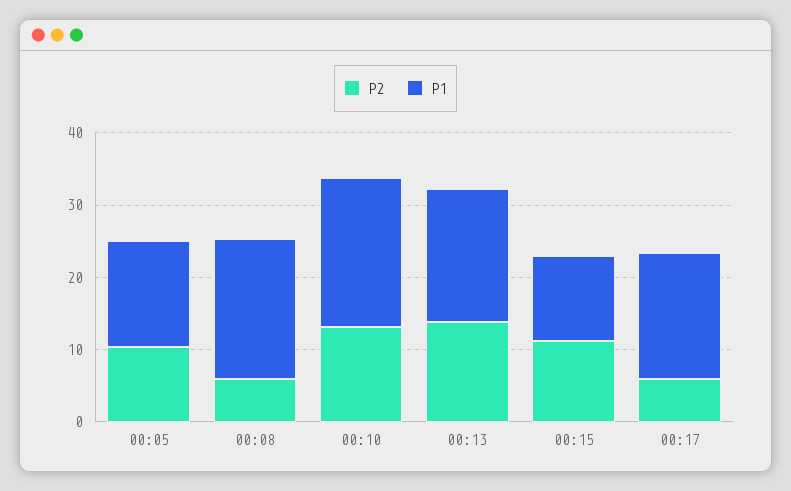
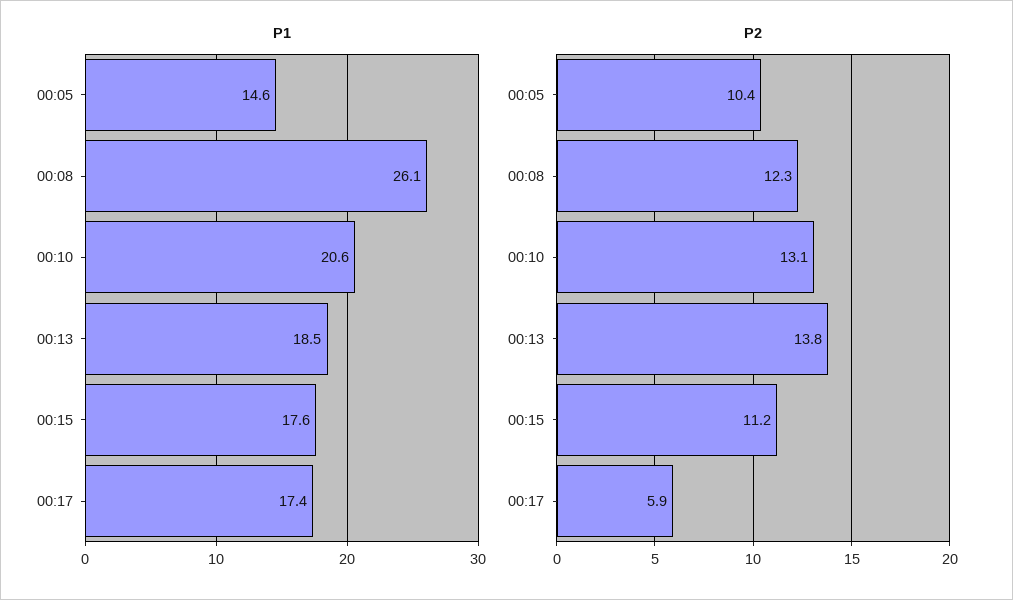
P2, 00:08: 6 -> 12.3
P1, 00:08: 20 -> 26.1
P1, 00:15: 12 -> 17.6

